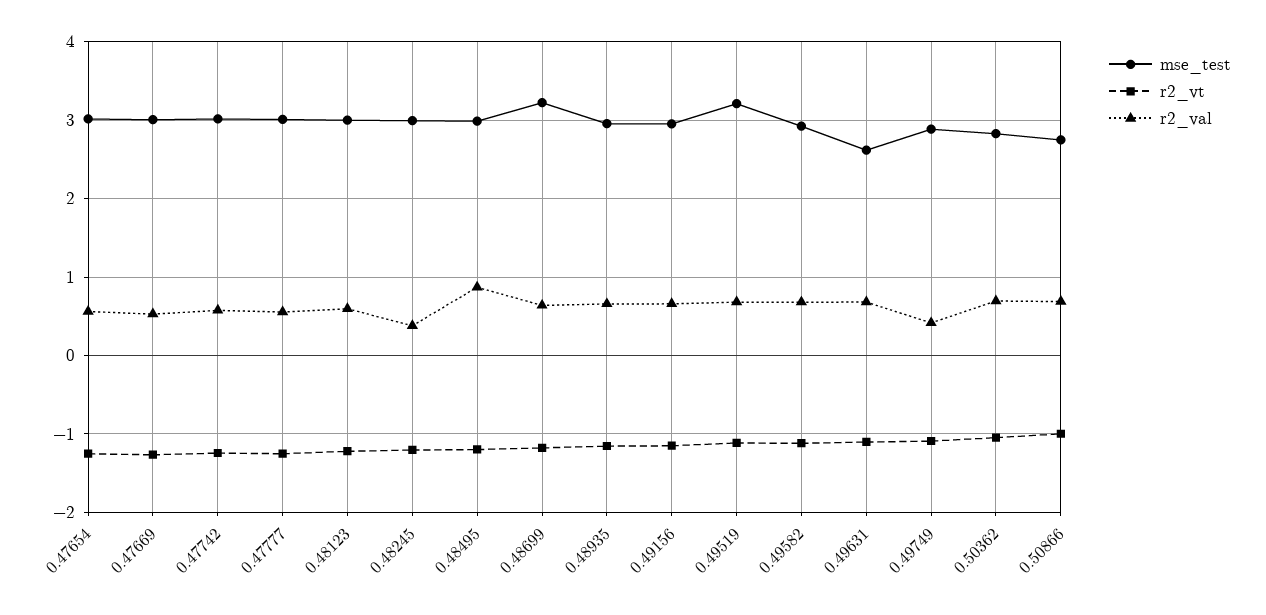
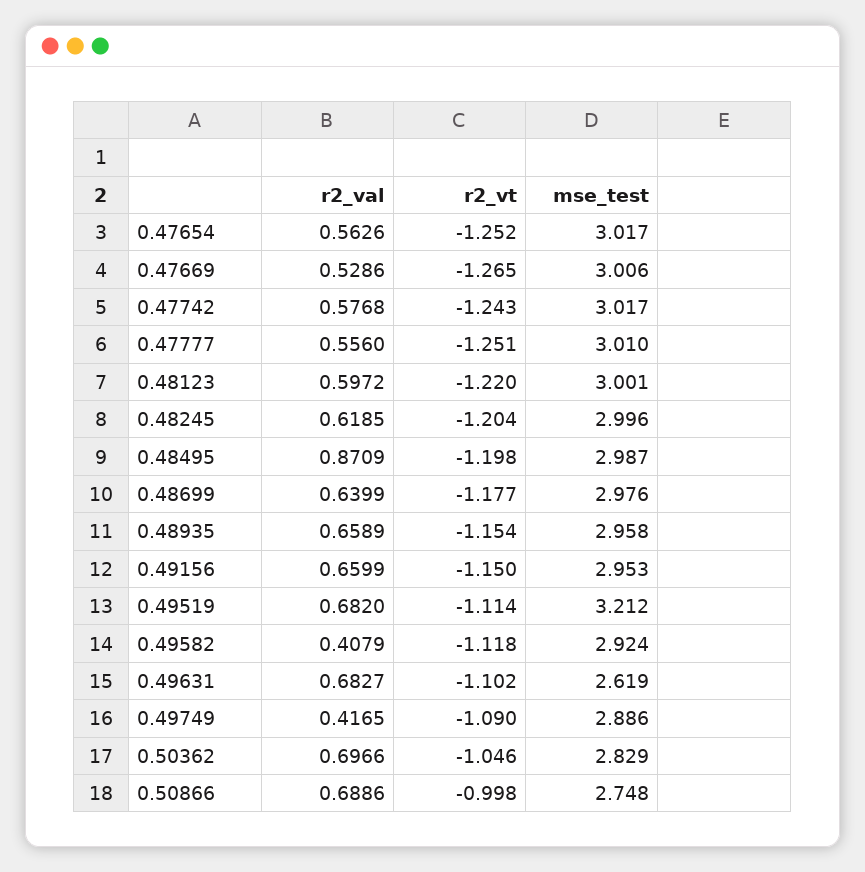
r2_val, 0.48245: 0.4 -> 0.6185
mse_test, 0.48699: 3.2 -> 2.976
r2_val, 0.49582: 0.7 -> 0.4079

